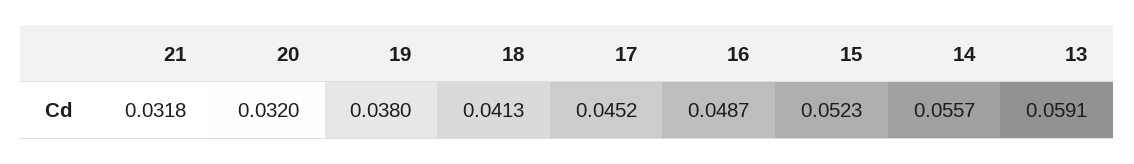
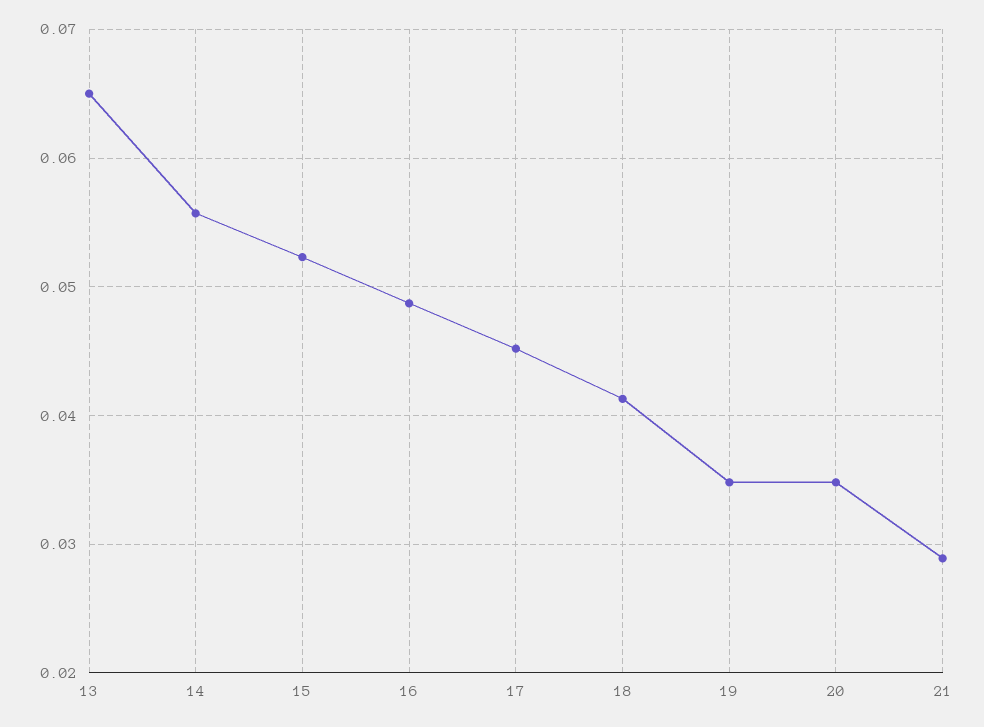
21: 0.0318 -> 0.029
20: 0.032 -> 0.035
19: 0.038 -> 0.035
13: 0.0591 -> 0.065

